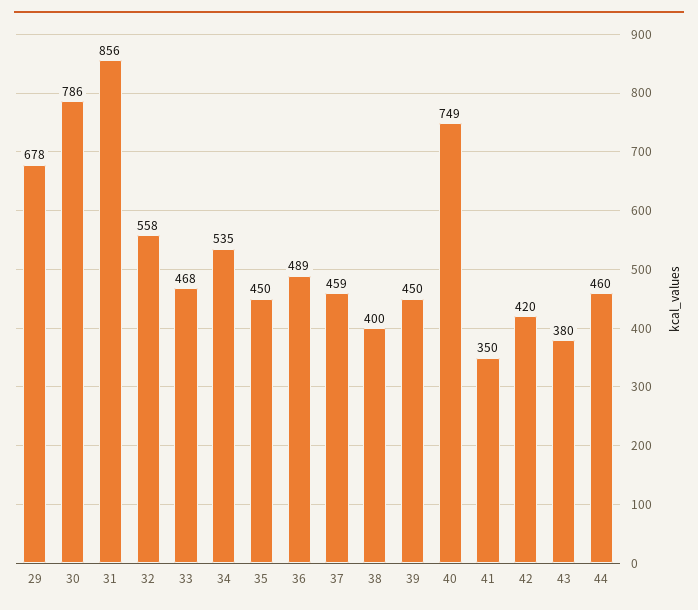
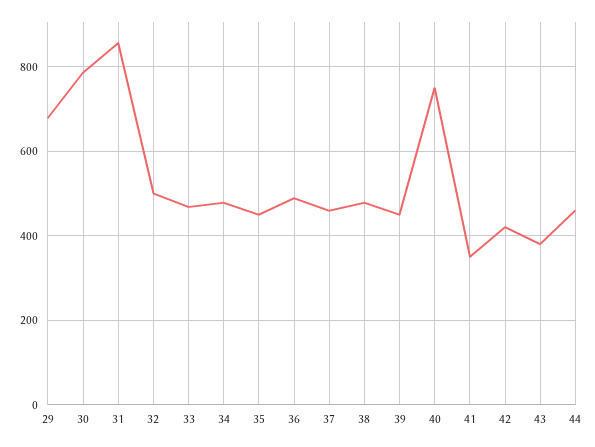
32: 558 -> 500
34: 535 -> 480
38: 400 -> 480

